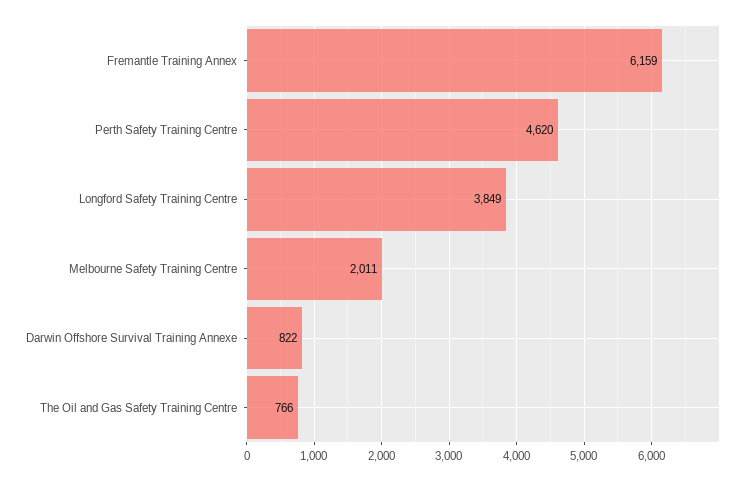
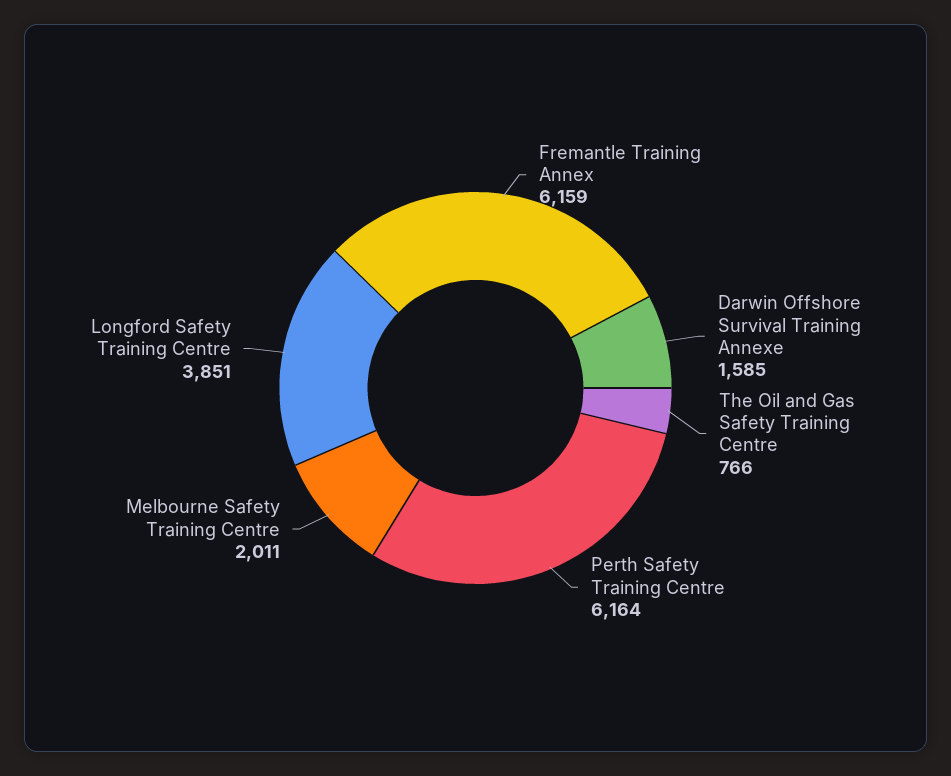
Perth Safety Training Centre: 4620 -> 6164
Longford Safety Training Centre: 3849 -> 3851
Darwin Offshore Survival Training Annexe: 822 -> 1585

